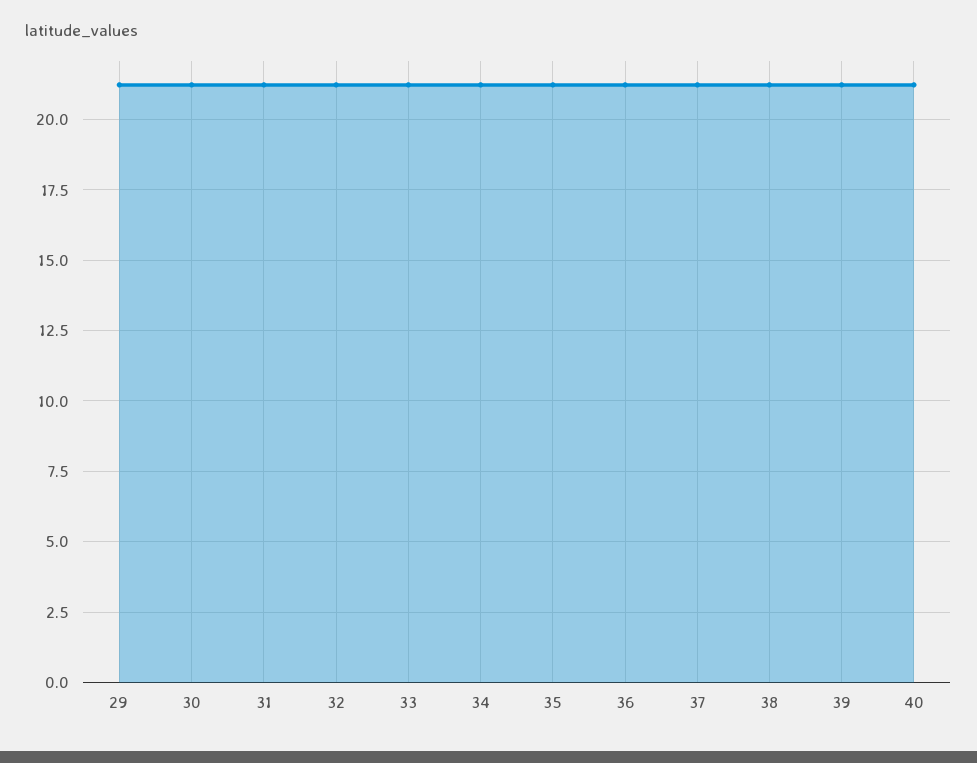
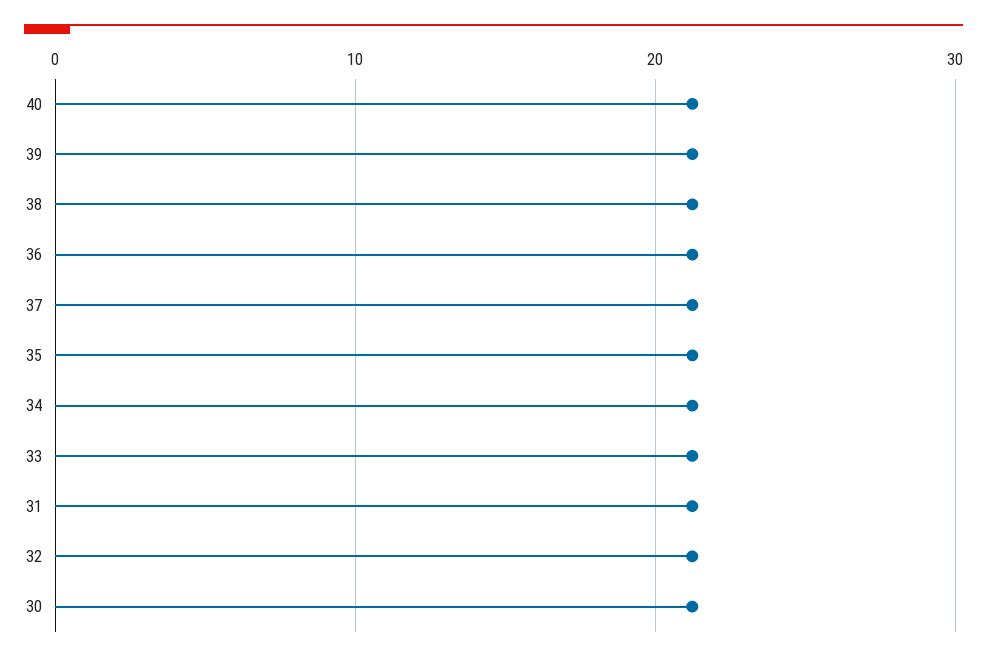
29: 21.25 -> none

